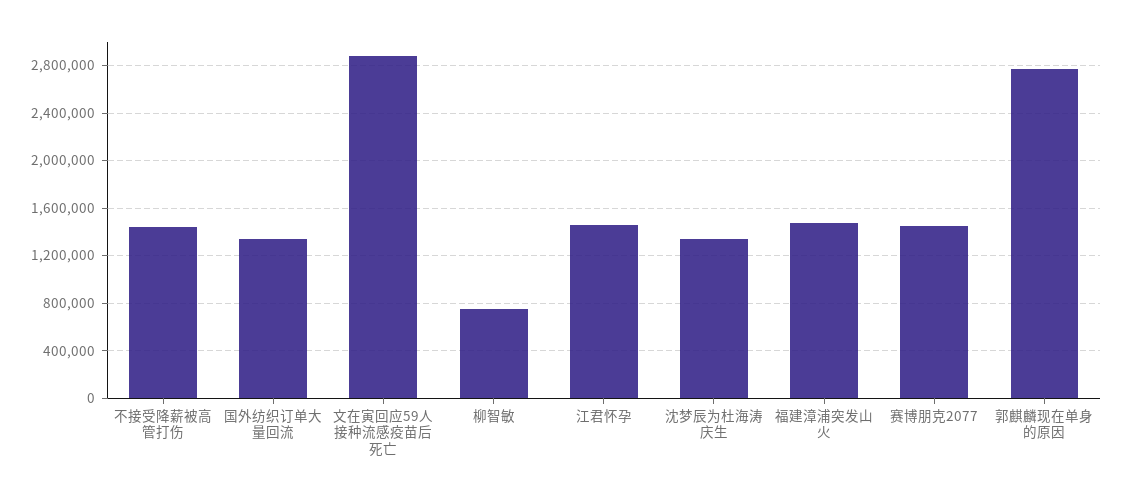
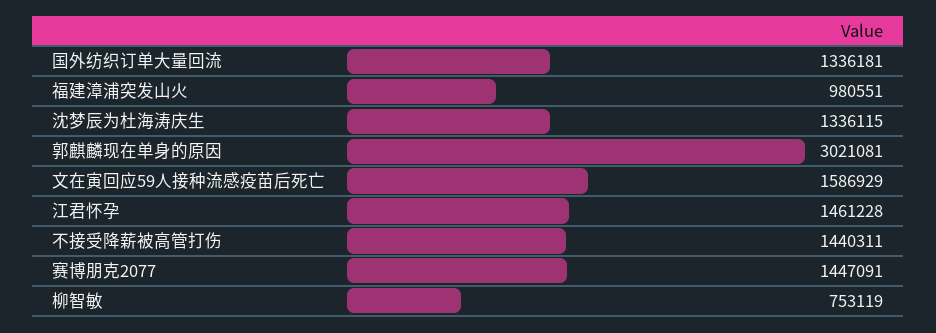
文在寅回应59人接种流感疫苗后死亡: 2900000 -> 1586929
福建漳浦突发山火: 1500000 -> 980551
郭麒麟现在单身的原因: 2800000 -> 3021081

